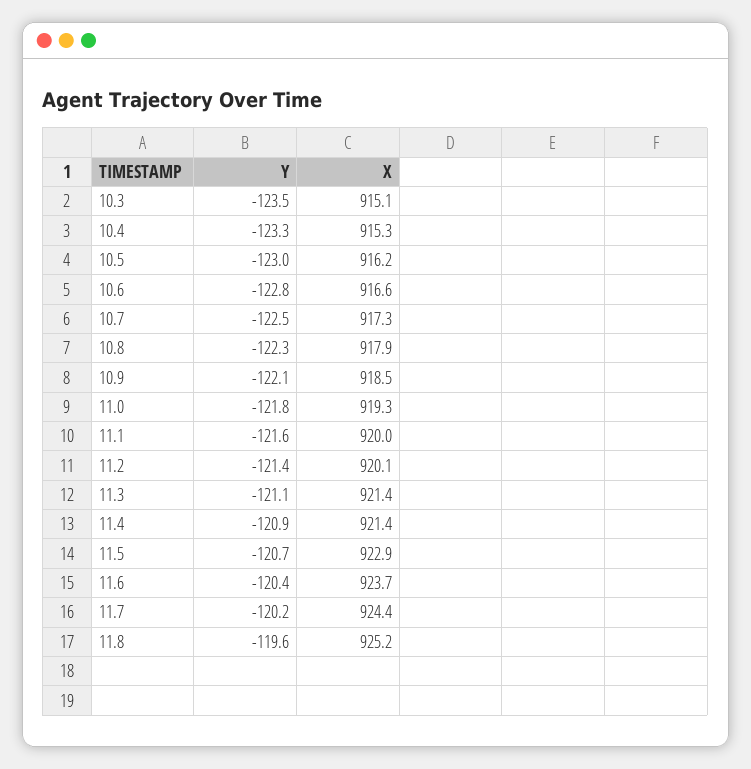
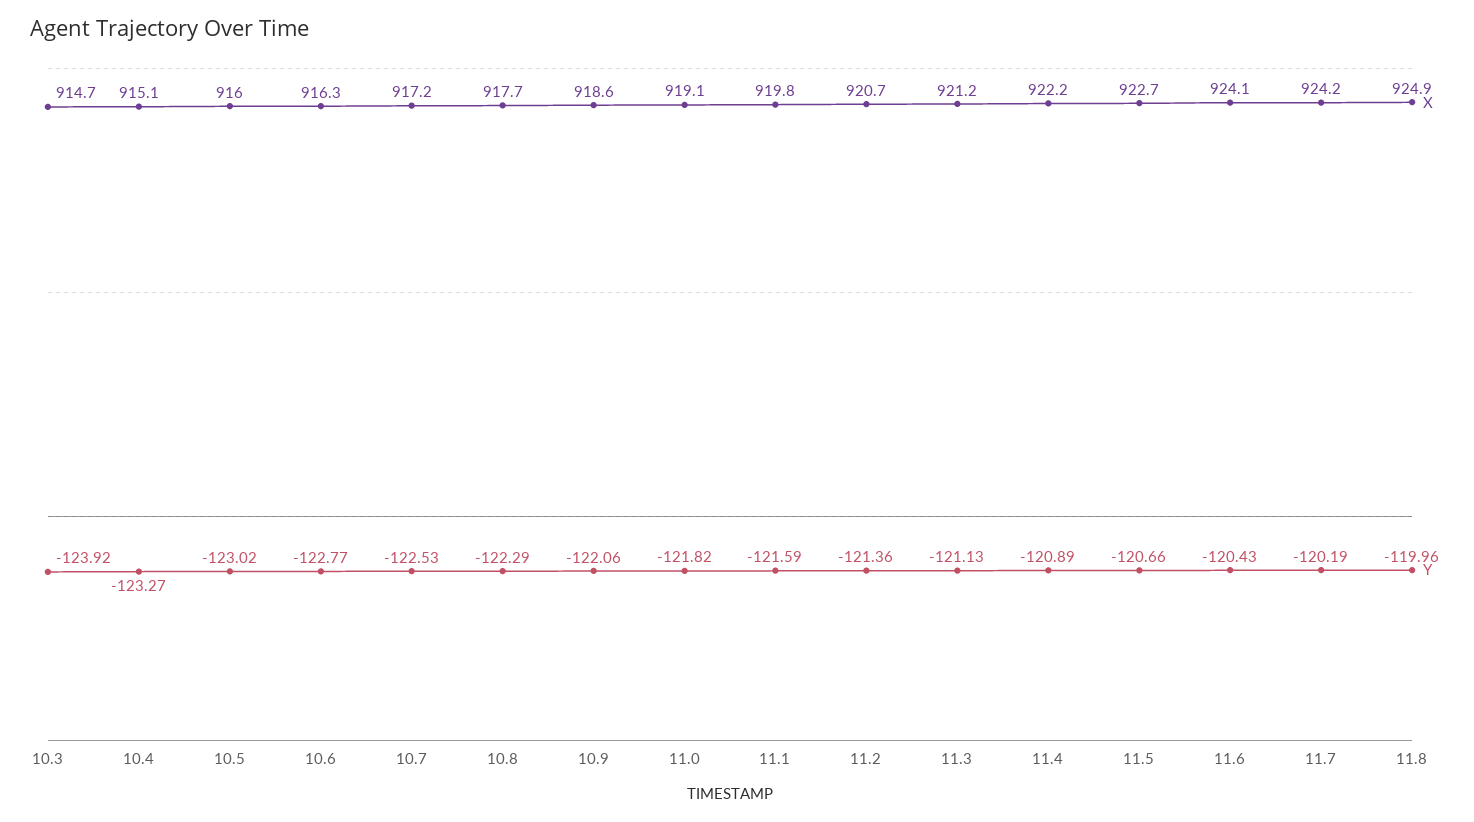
Y, 10.3: -123.5 -> -123.92
X, 10.3: 915.1 -> 914.7
X, 10.4: 915.3 -> 915.1
X, 10.5: 916.2 -> 916
X, 10.6: 916.6 -> 916.3
X, 10.7: 917.3 -> 917.2
X, 10.8: 917.9 -> 917.7
X, 10.9: 918.5 -> 918.6
X, 11.0: 919.3 -> 919.1
X, 11.1: 920 -> 919.8
X, 11.2: 920.1 -> 920.7
X, 11.3: 921.4 -> 921.2
X, 11.4: 921.4 -> 922.2
X, 11.5: 922.9 -> 922.7
X, 11.6: 923.7 -> 924.1
X, 11.7: 924.4 -> 924.2
Y, 11.8: -119.6 -> -119.96
X, 11.8: 925.2 -> 924.9

